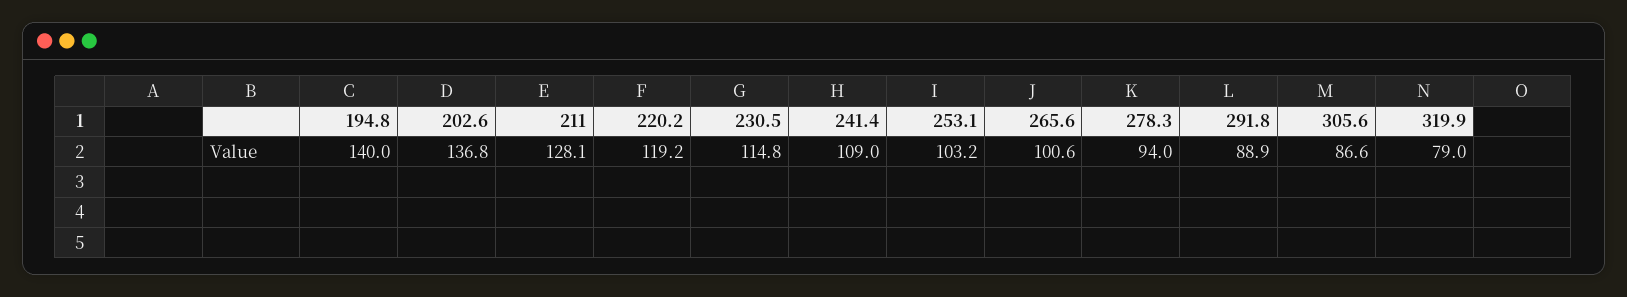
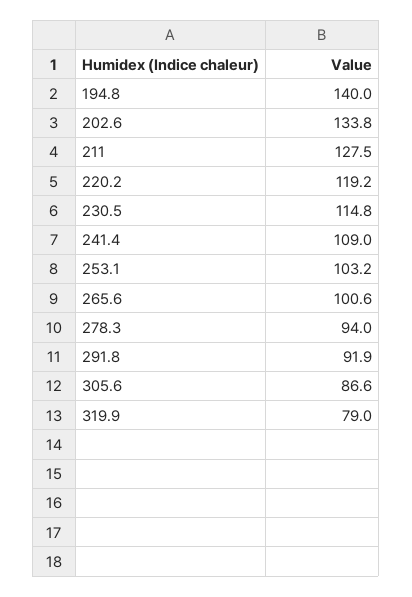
202.6: 136.8 -> 133.8
211: 128.1 -> 127.5
291.8: 88.9 -> 91.9

